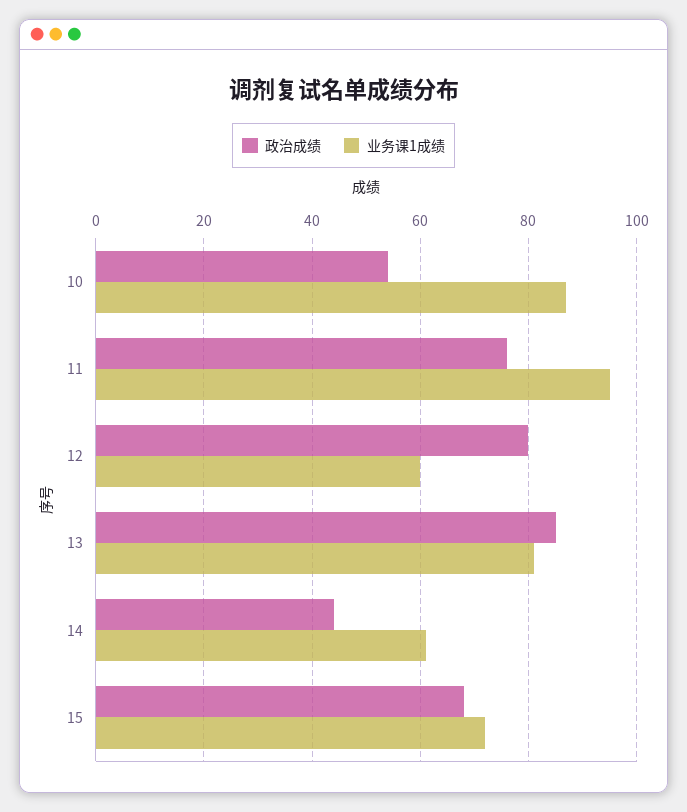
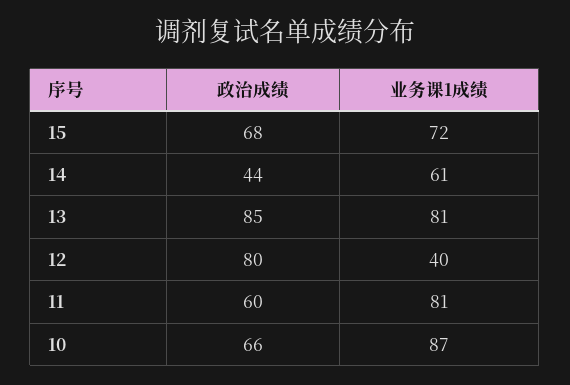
政治成绩, 10: 55 -> 66
政治成绩, 11: 75 -> 60
业务课1成绩, 11: 95 -> 81
业务课1成绩, 12: 60 -> 40

